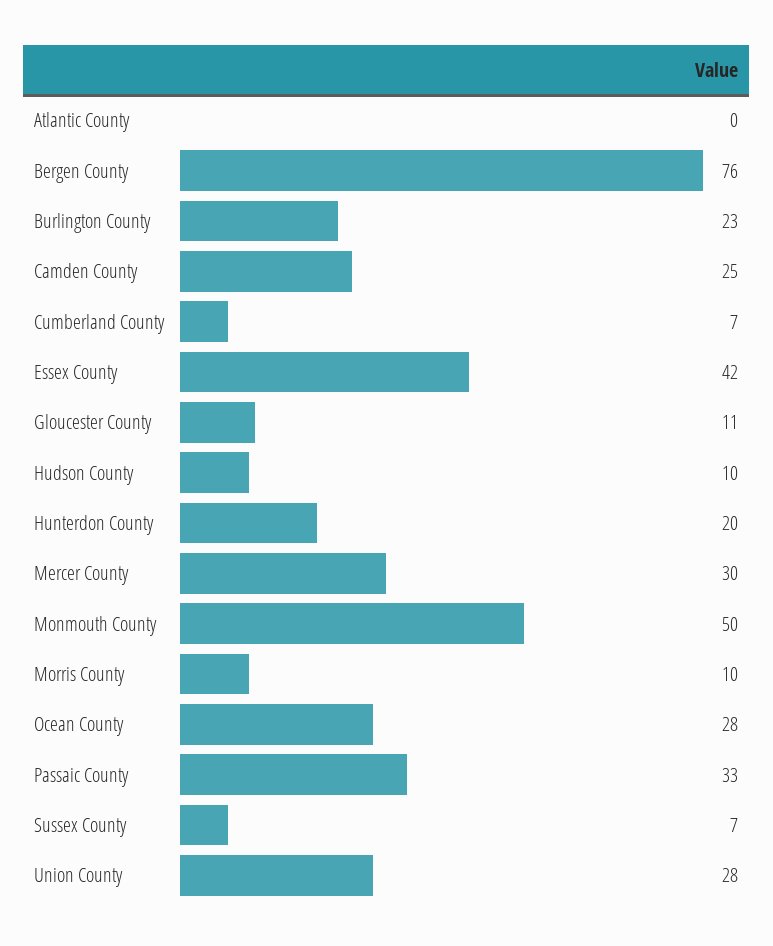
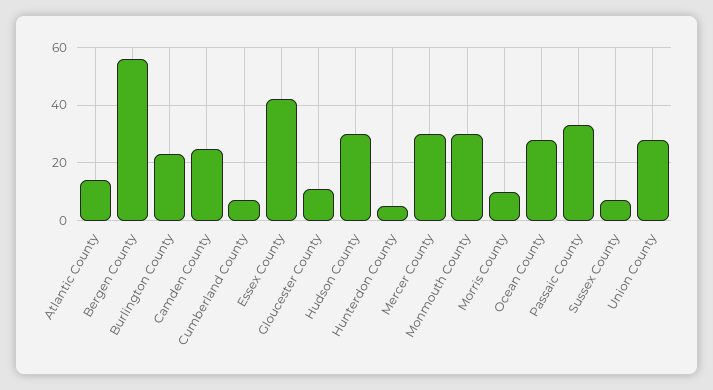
Atlantic County: 0 -> 15
Bergen County: 76 -> 55
Hudson County: 10 -> 30
Hunterdon County: 20 -> 5
Monmouth County: 50 -> 30

